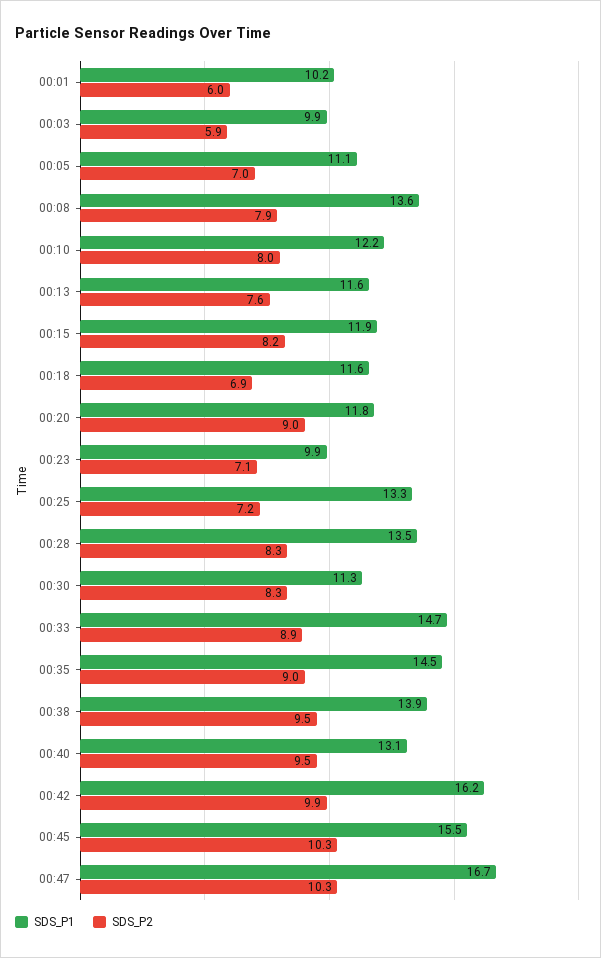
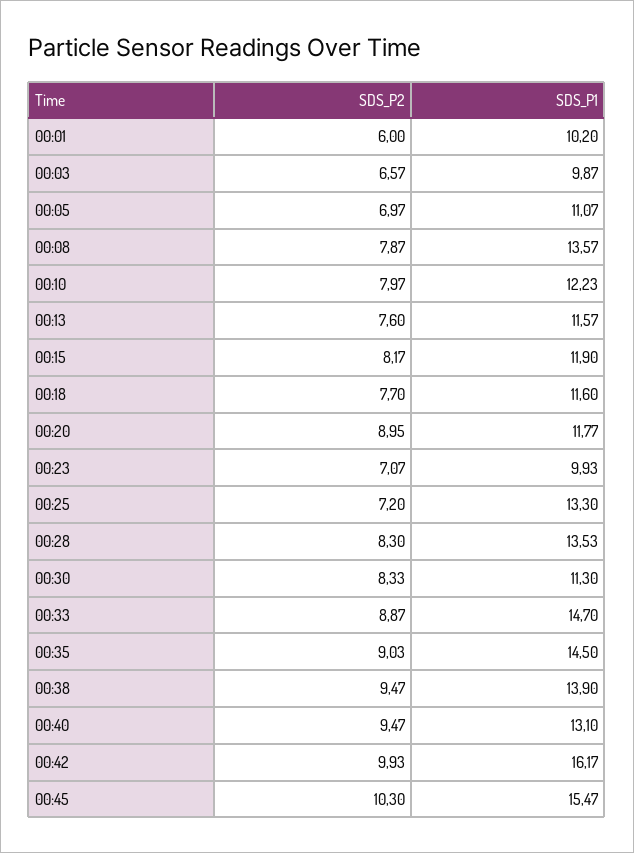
SDS_P2, 00:03: 5.9 -> 6.57
SDS_P2, 00:18: 6.9 -> 7.7
SDS_P1, 00:47: 16.7 -> none
SDS_P2, 00:47: 10.3 -> none

